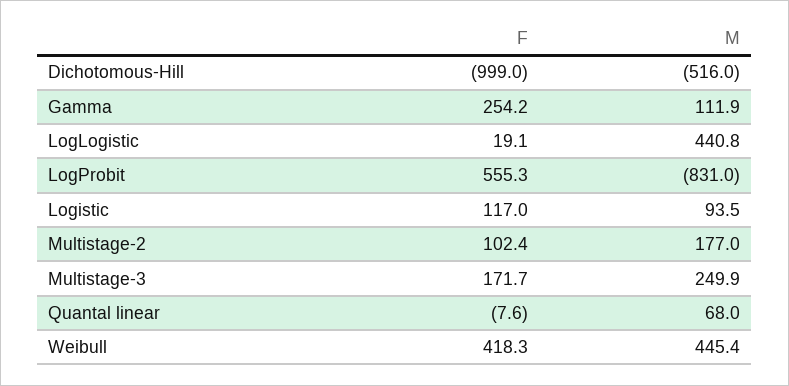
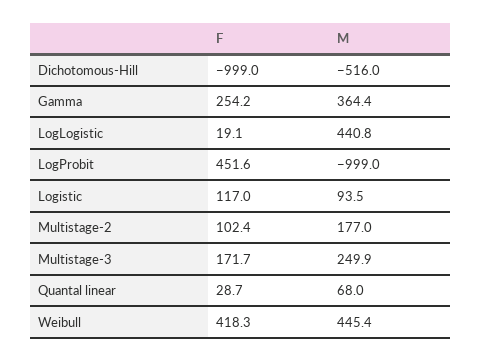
M, Gamma: 111.9 -> 364.4
F, LogProbit: 555.3 -> 451.6
M, LogProbit: -831 -> -999
F, Quantal linear: -7.6 -> 28.7

